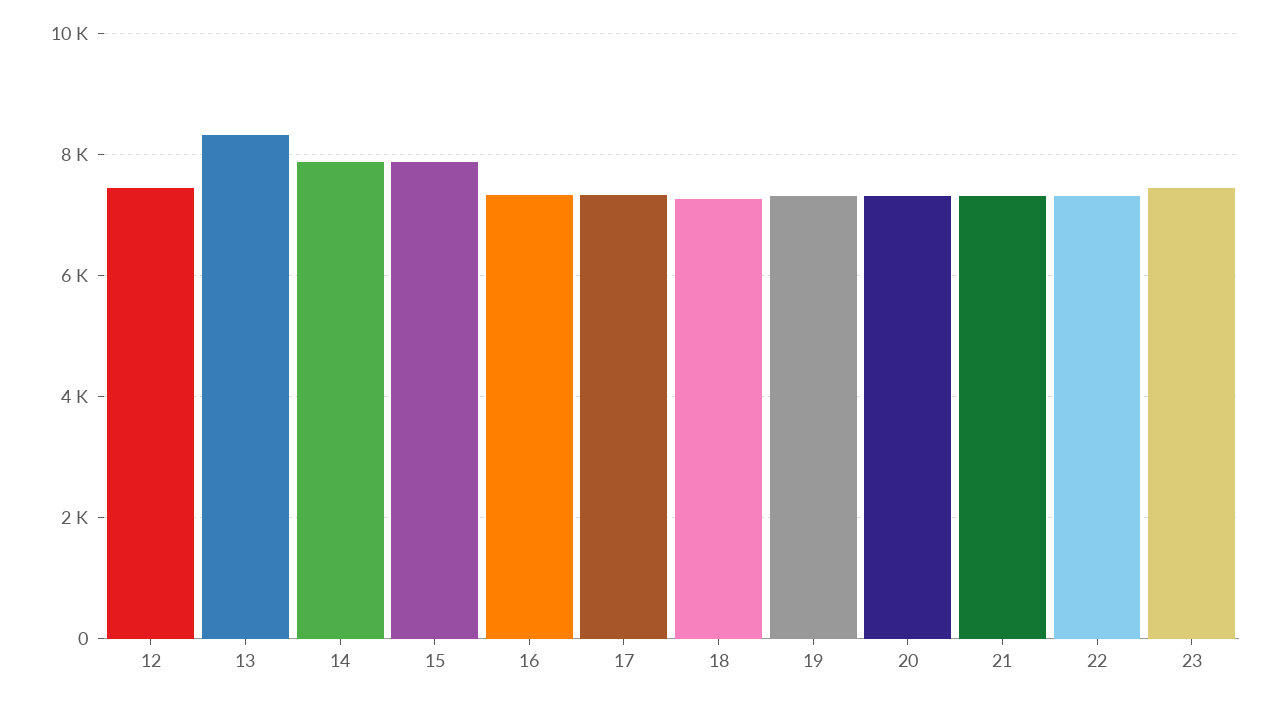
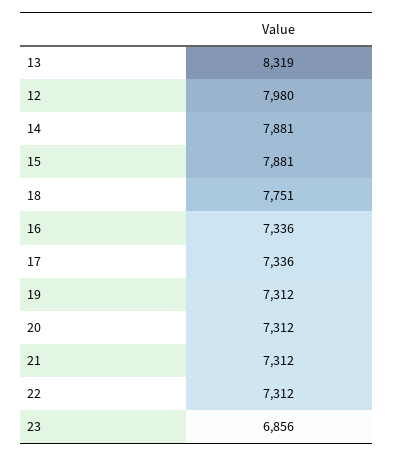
12: 7400 -> 7980
18: 7200 -> 7751
23: 7400 -> 6856

